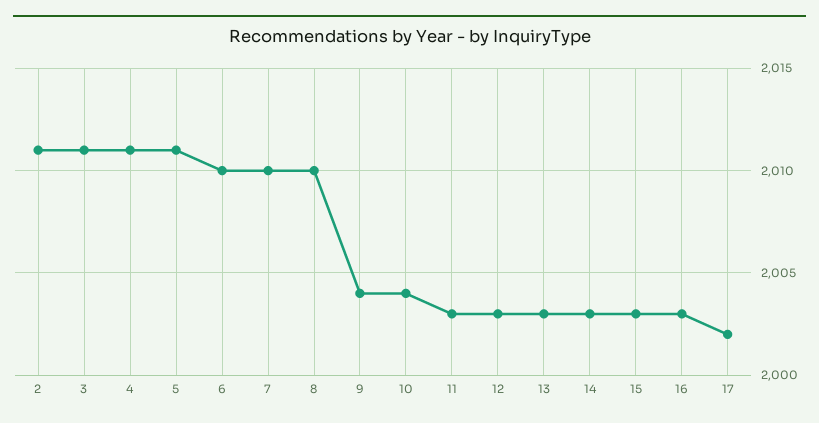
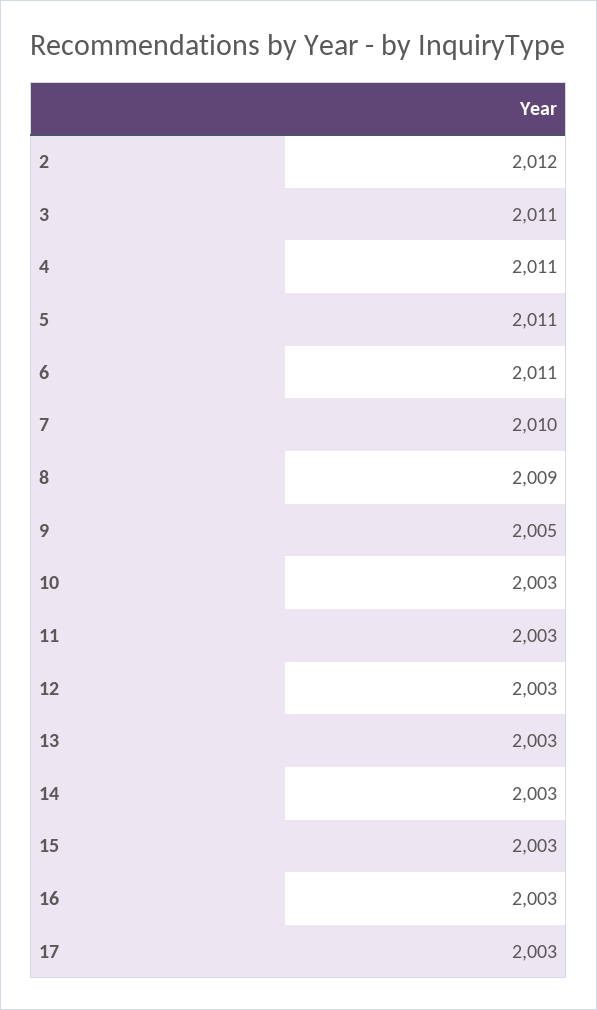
2: 2011 -> 2012
6: 2010 -> 2011
8: 2010 -> 2009
9: 2004 -> 2005
10: 2004 -> 2003
17: 2002 -> 2003

